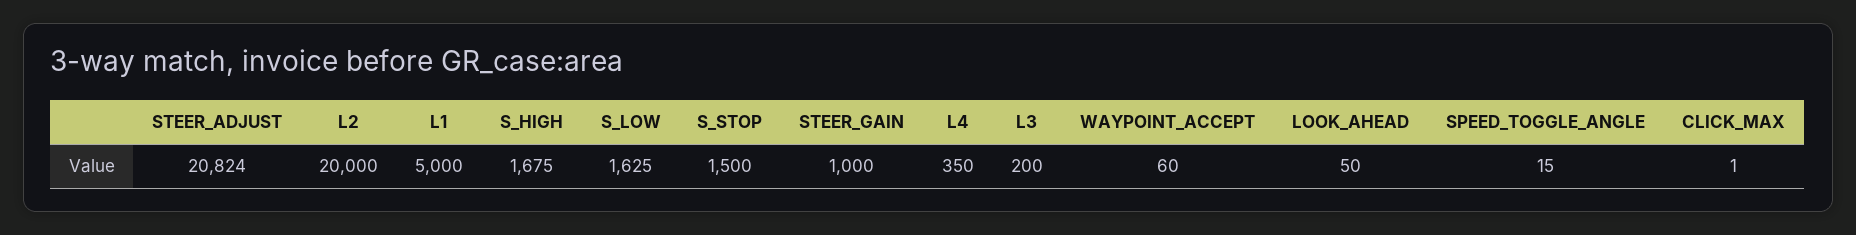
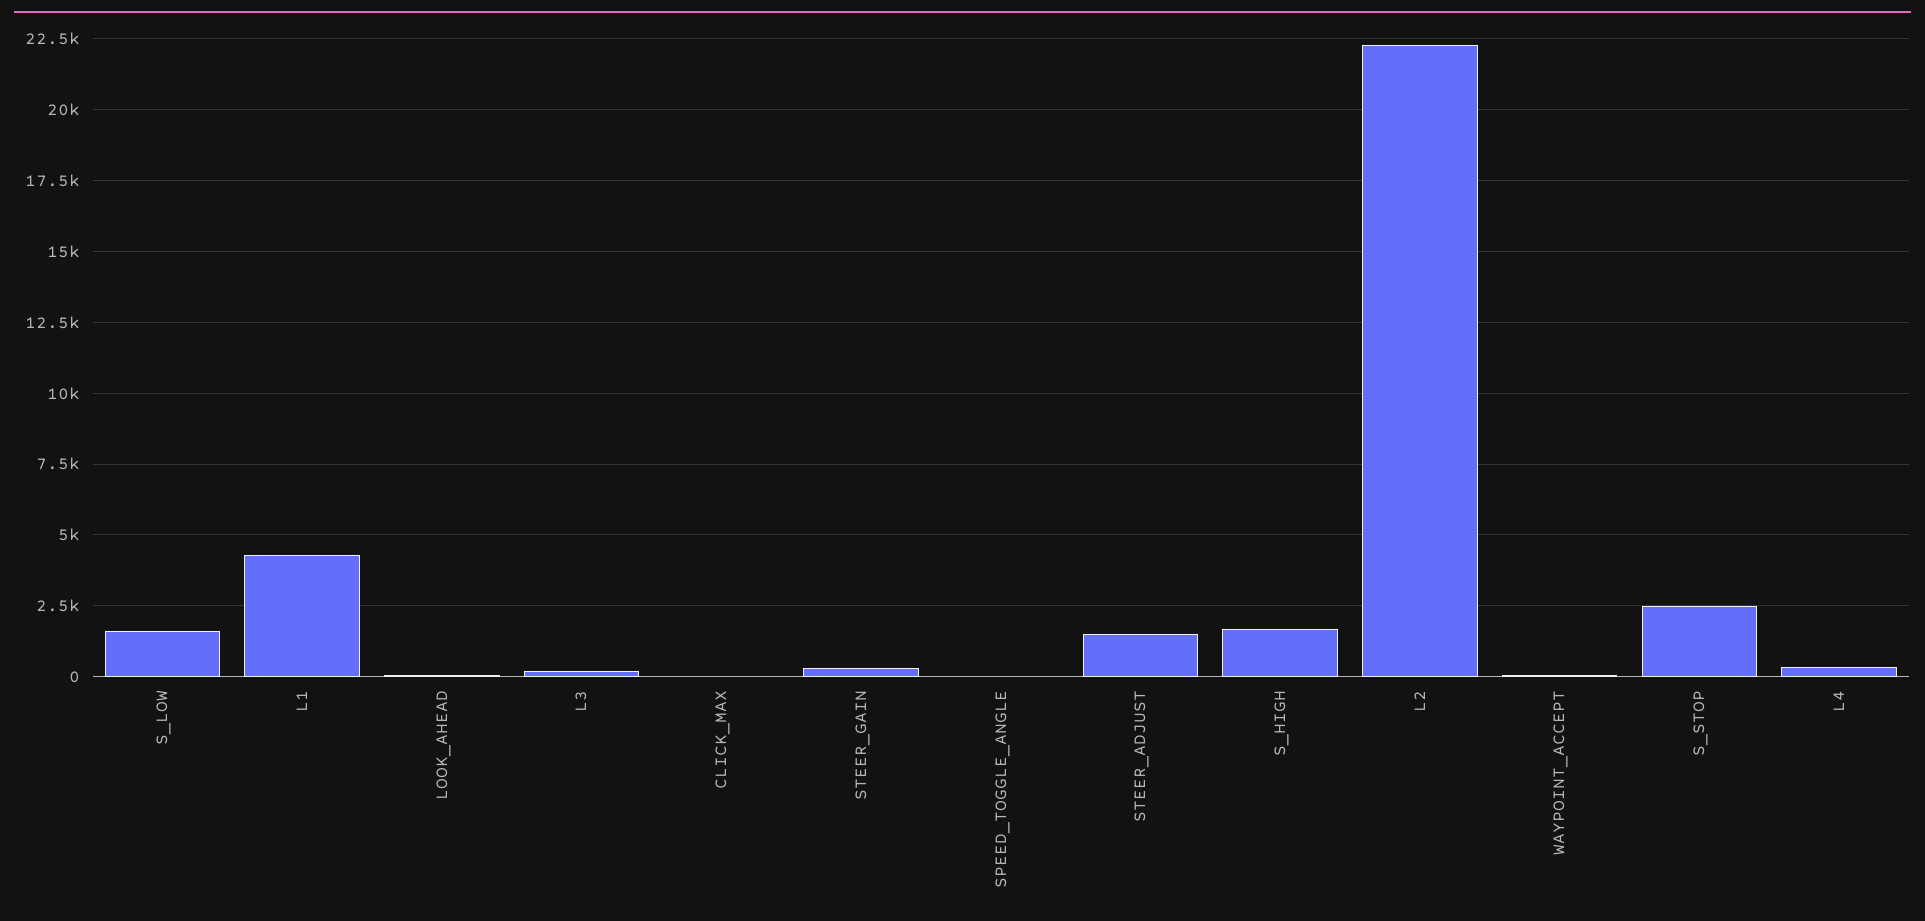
STEER_ADJUST: 20824 -> 1500
L2: 20000 -> 22250
L1: 5000 -> 4250
S_STOP: 1500 -> 2500
STEER_GAIN: 1000 -> 250

